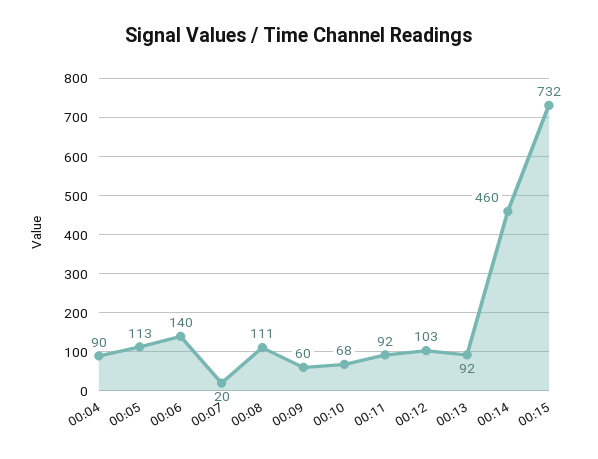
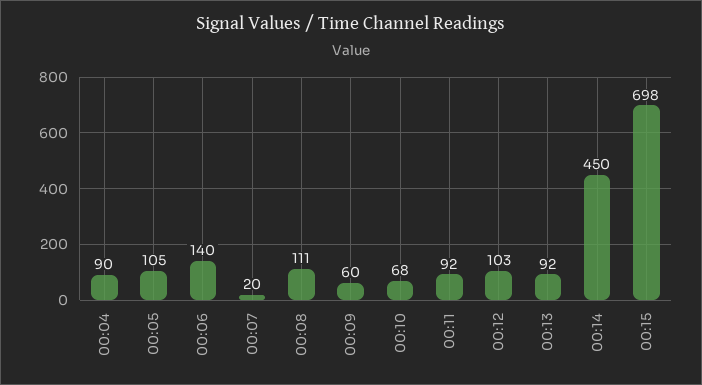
00:05: 113 -> 105
00:14: 460 -> 450
00:15: 732 -> 698

